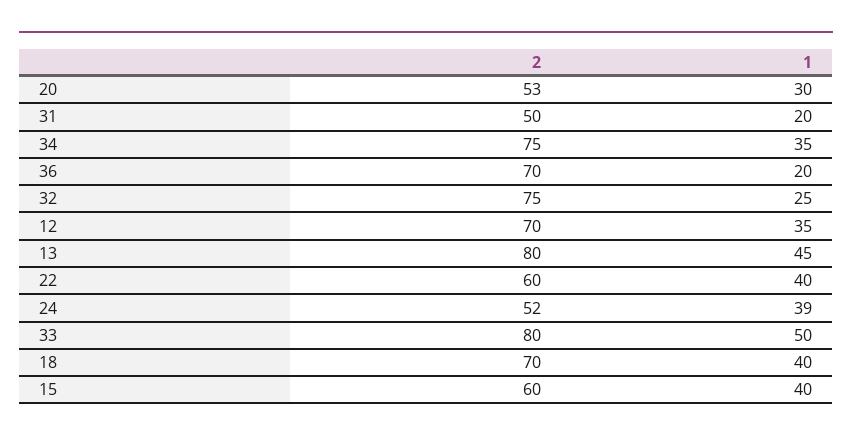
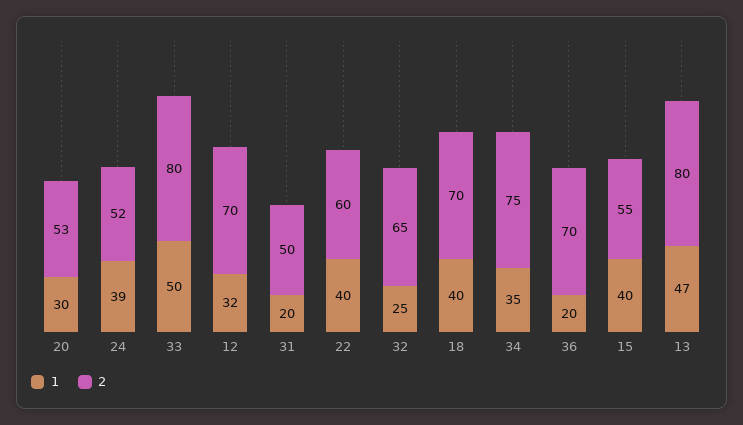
2, 32: 75 -> 65
1, 12: 35 -> 32
1, 13: 45 -> 47
2, 15: 60 -> 55

